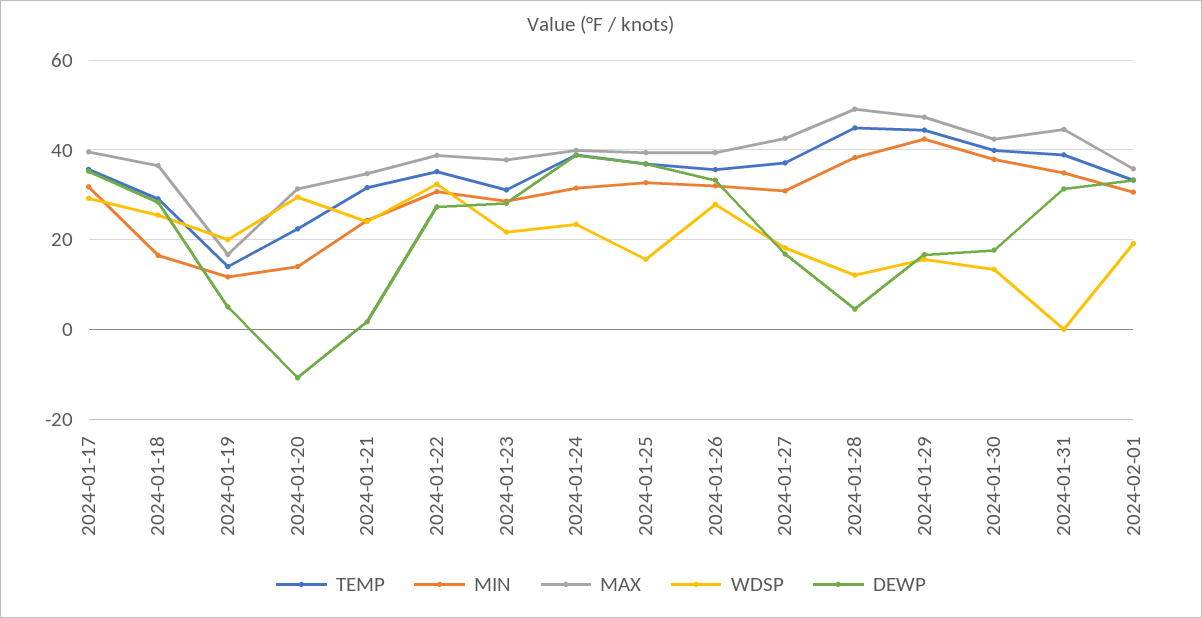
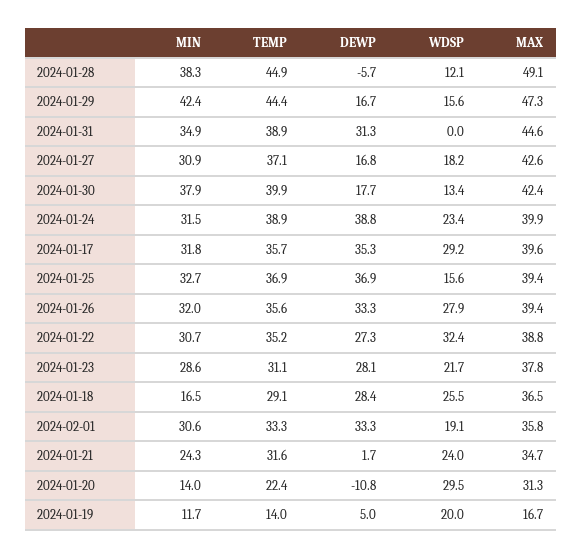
DEWP, 2024-01-28: 4 -> -5.7

